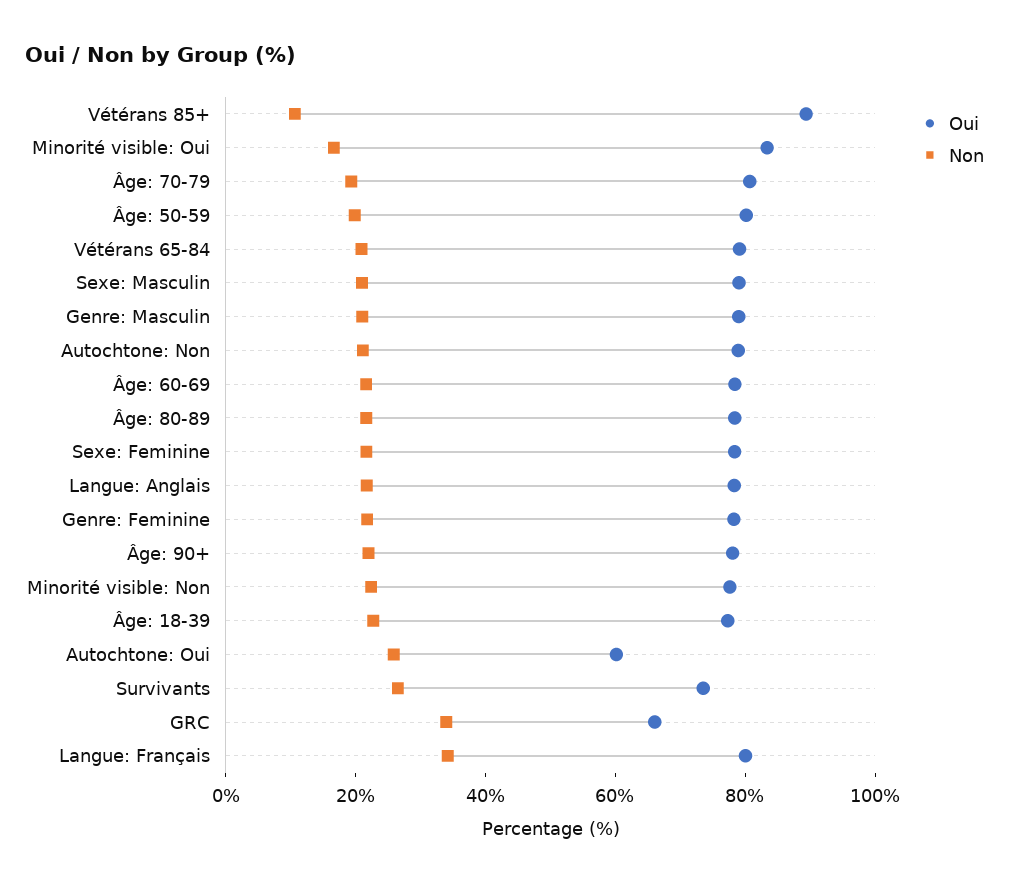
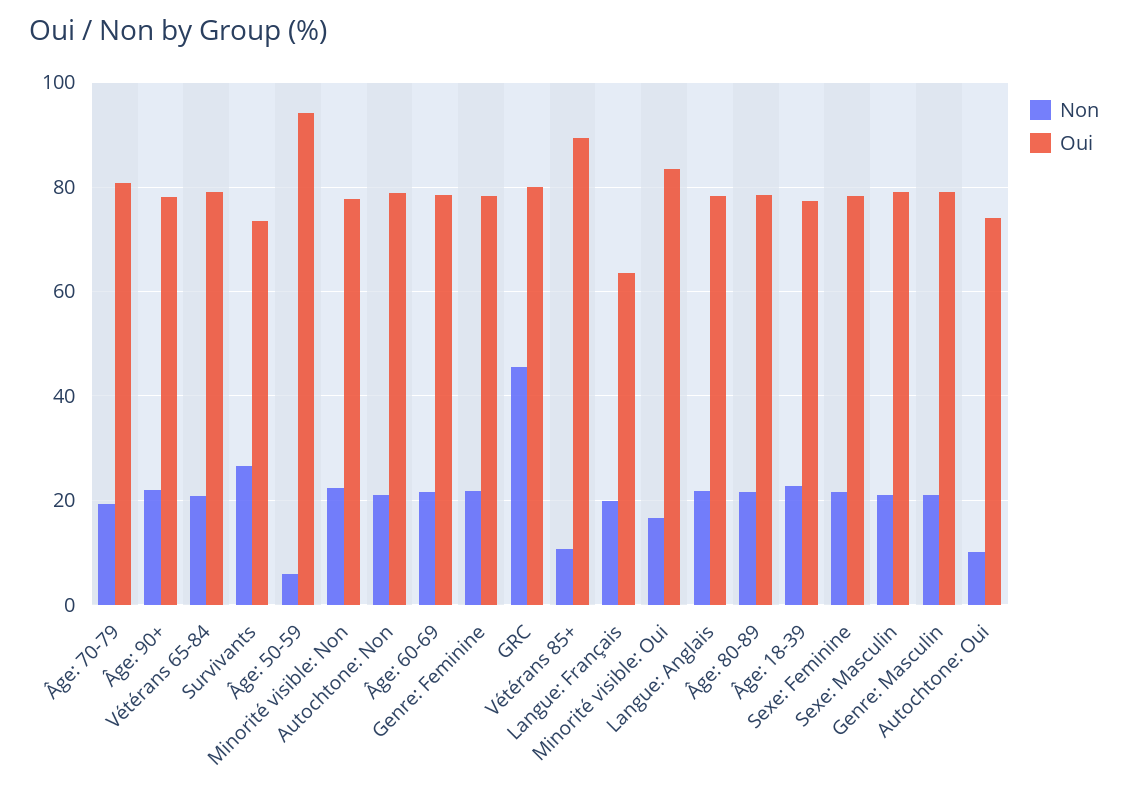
Oui, Âge: 50-59: 80 -> 94
Non, Âge: 50-59: 20 -> 6
Oui, Autochtone: Oui: 60 -> 74
Non, Autochtone: Oui: 25 -> 10
Oui, GRC: 65 -> 80
Non, GRC: 35 -> 46
Oui, Langue: Français: 80 -> 64
Non, Langue: Français: 35 -> 20

